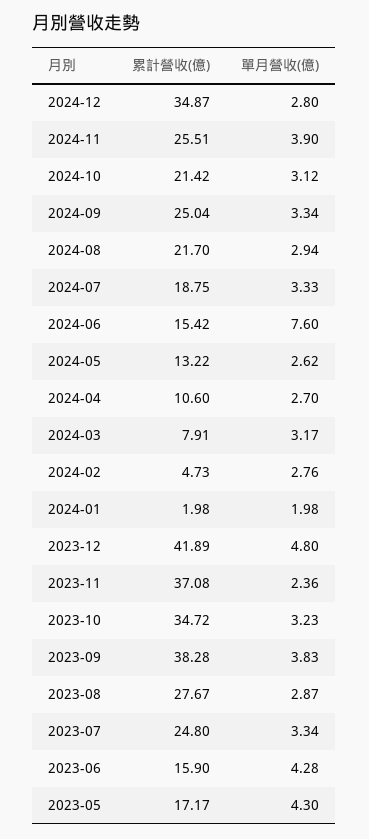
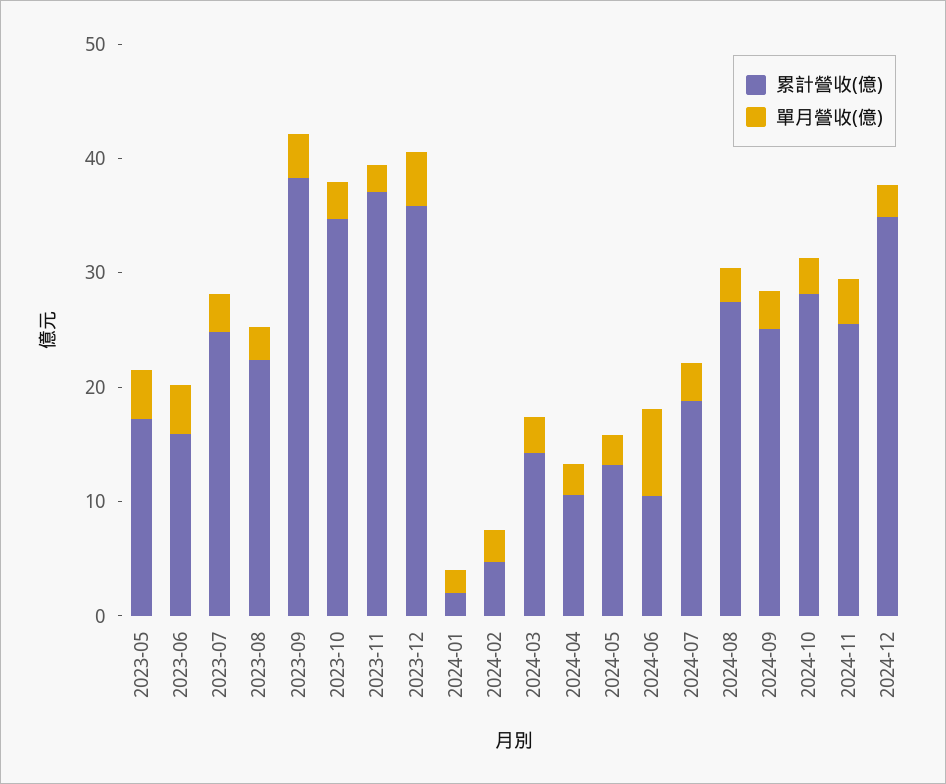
累計營收(億), 2024-10: 21.42 -> 28
累計營收(億), 2024-08: 21.7 -> 28
累計營收(億), 2024-06: 15.42 -> 10
累計營收(億), 2024-03: 7.91 -> 14
累計營收(億), 2023-12: 41.89 -> 36
累計營收(億), 2023-08: 27.67 -> 22

